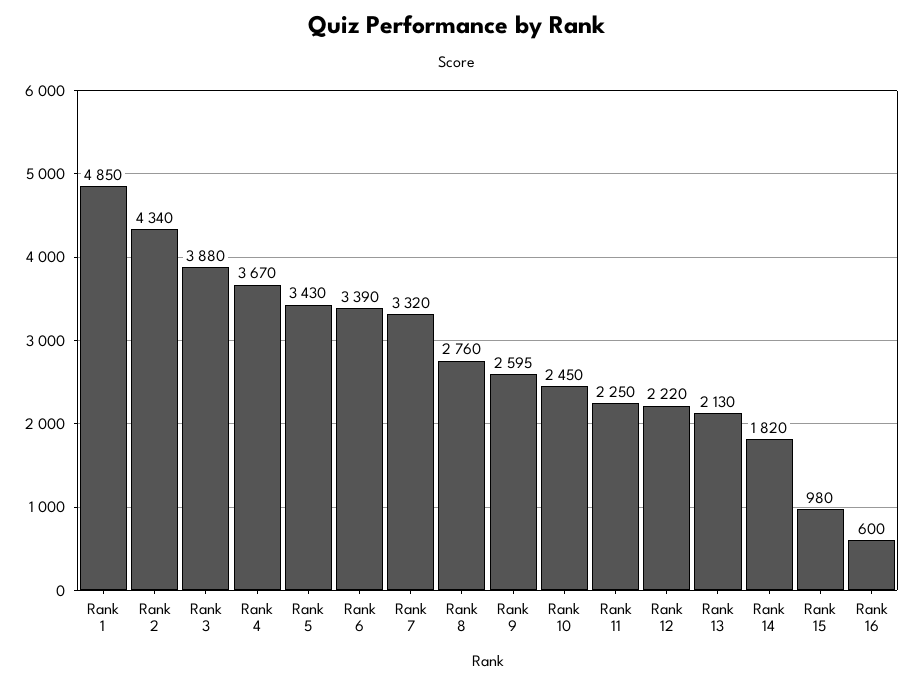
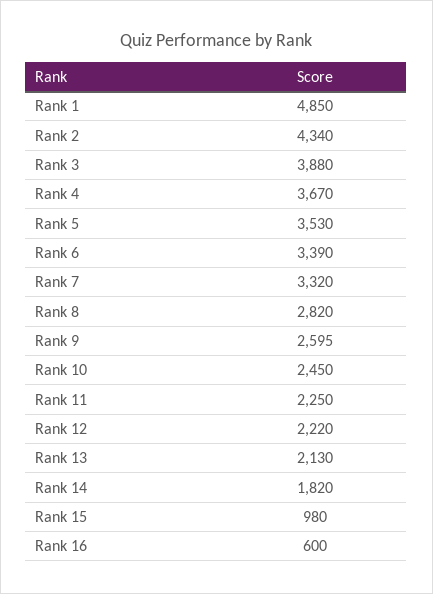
Rank 5: 3430 -> 3530
Rank 8: 2760 -> 2820

